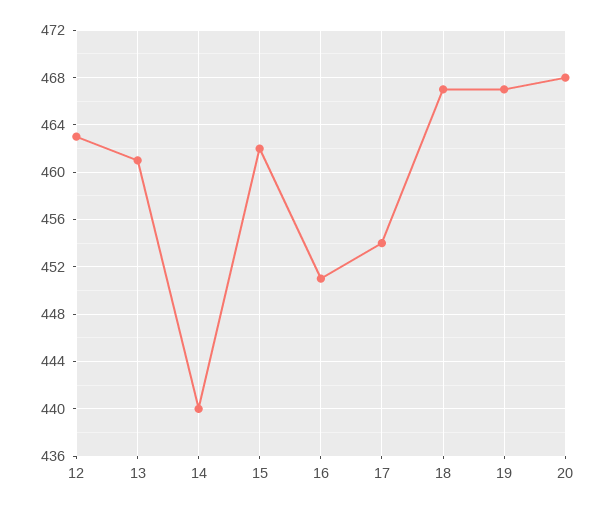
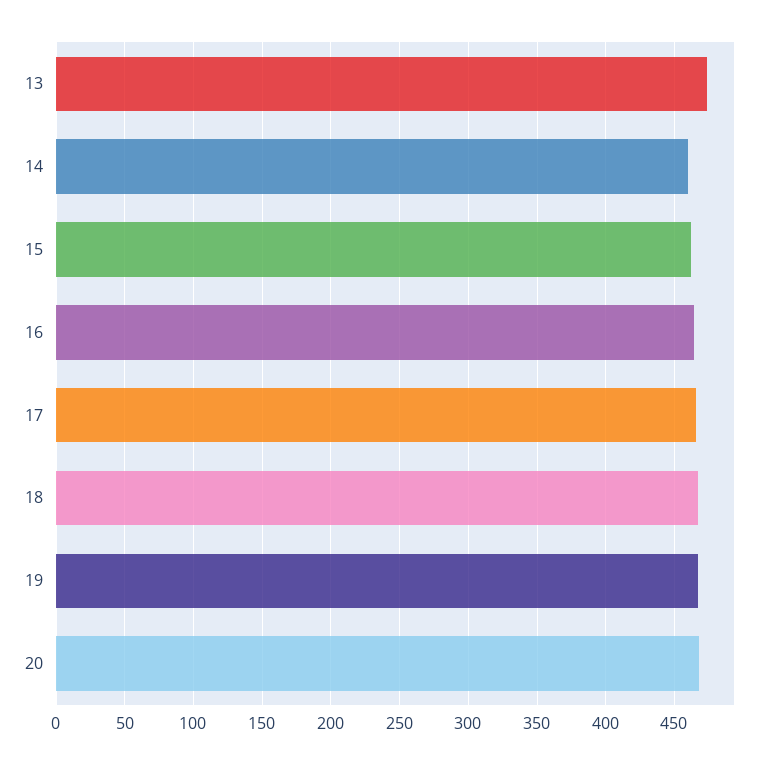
12: 463 -> none
13: 461 -> 475
14: 440 -> 460
16: 451 -> 465
17: 454 -> 465

